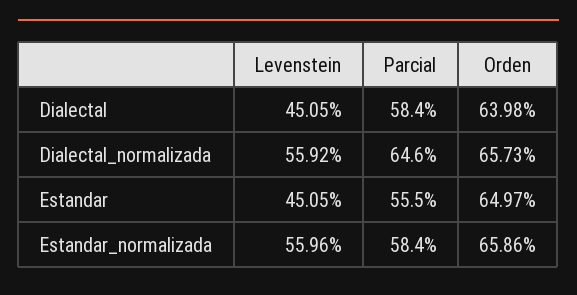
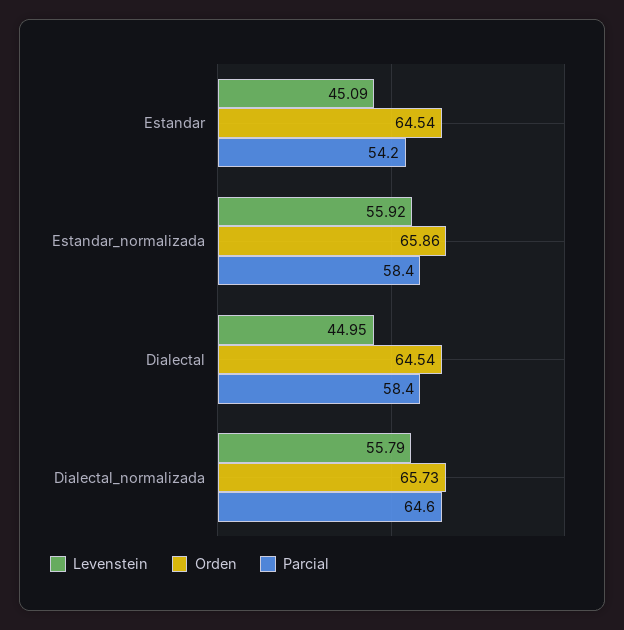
Levenstein, Dialectal: 45.05 -> 44.95
Orden, Dialectal: 63.98 -> 64.54
Levenstein, Dialectal_normalizada: 55.92 -> 55.79
Levenstein, Estandar: 45.05 -> 45.09
Parcial, Estandar: 55.5 -> 54.2
Orden, Estandar: 64.97 -> 64.54
Levenstein, Estandar_normalizada: 55.96 -> 55.92

